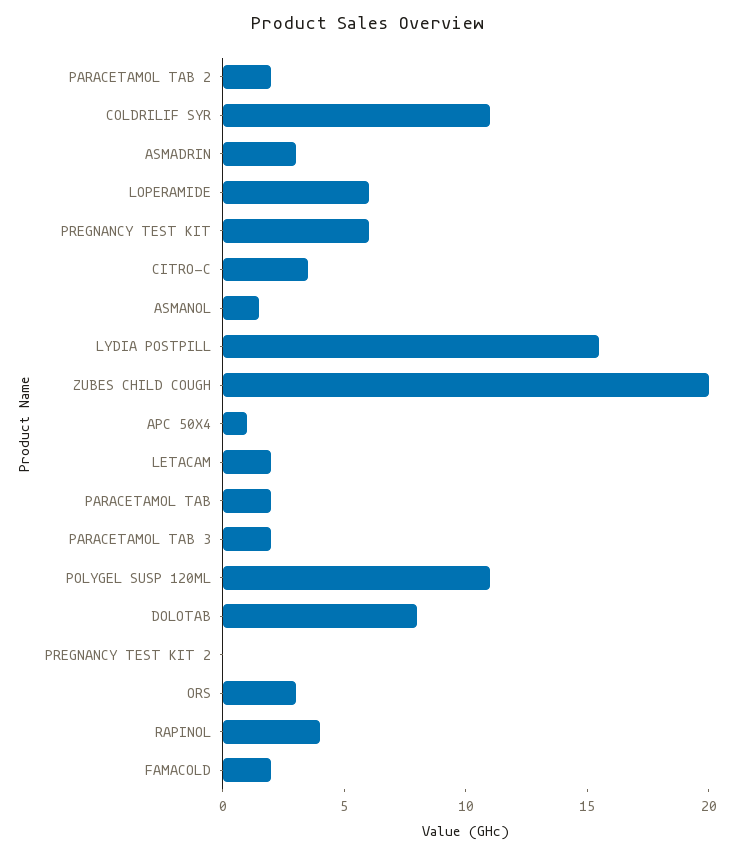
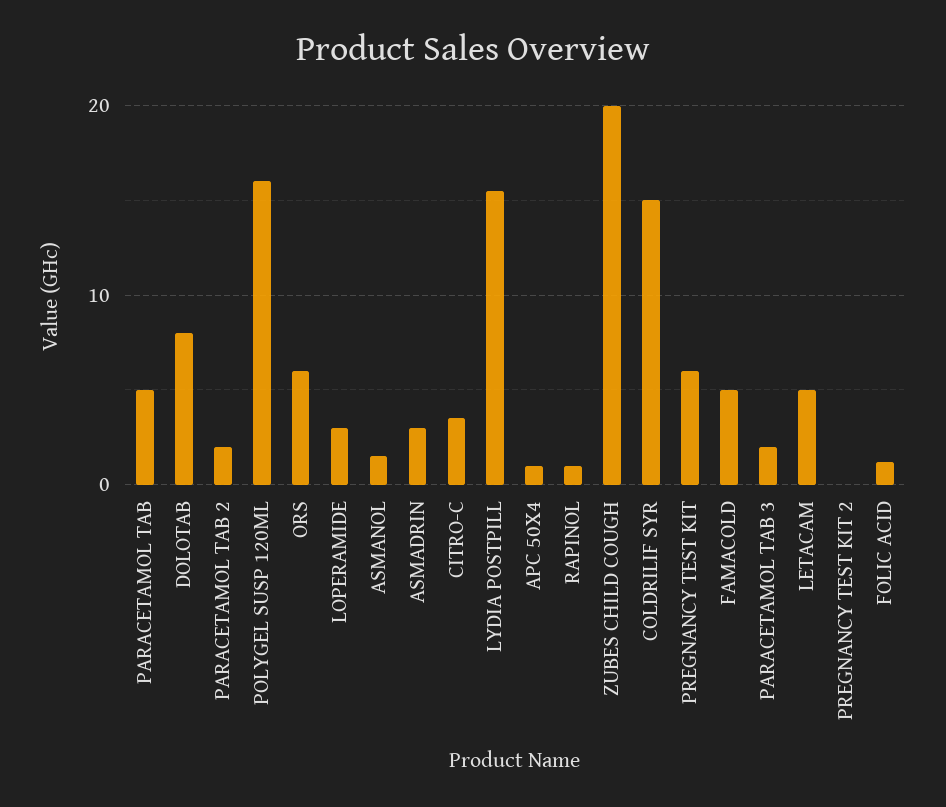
COLDRILIF SYR: 11 -> 15
LOPERAMIDE: 6 -> 3
LETACAM: 2 -> 5
PARACETAMOL TAB: 2 -> 5
POLYGEL SUSP 120ML: 11 -> 16
ORS: 3 -> 6
RAPINOL: 4 -> 1
FAMACOLD: 2 -> 5
FOLIC ACID: none -> 1

